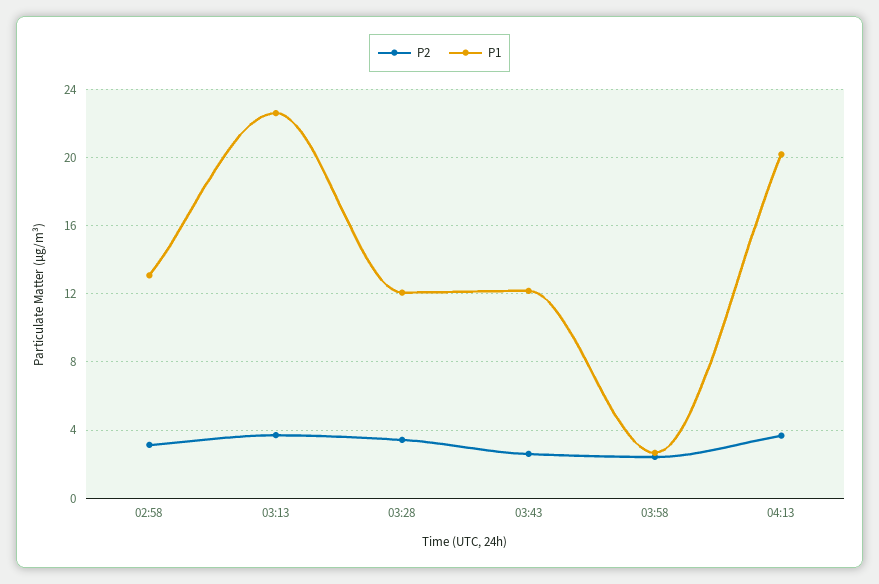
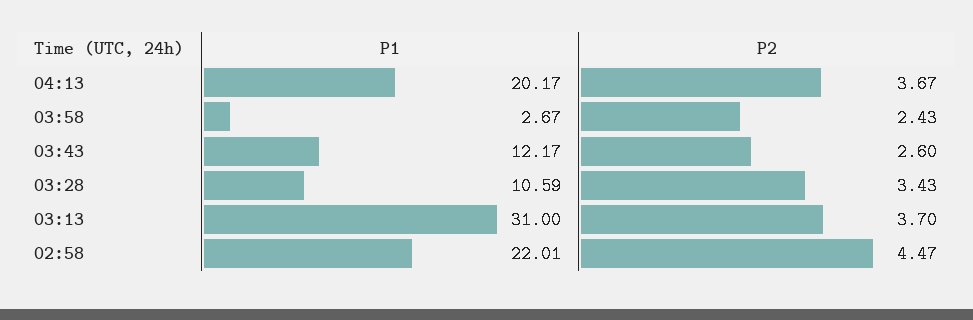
P2, 02:58: 3 -> 4.47
P1, 02:58: 13 -> 22.01
P1, 03:13: 22.5 -> 31
P1, 03:28: 12 -> 10.59

